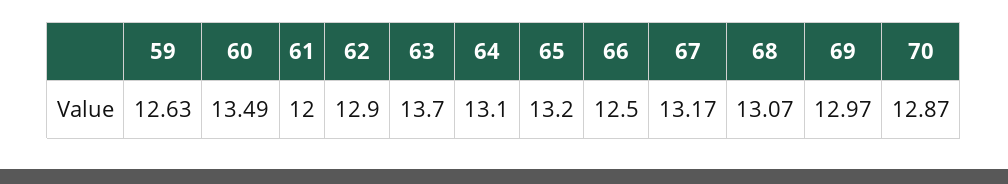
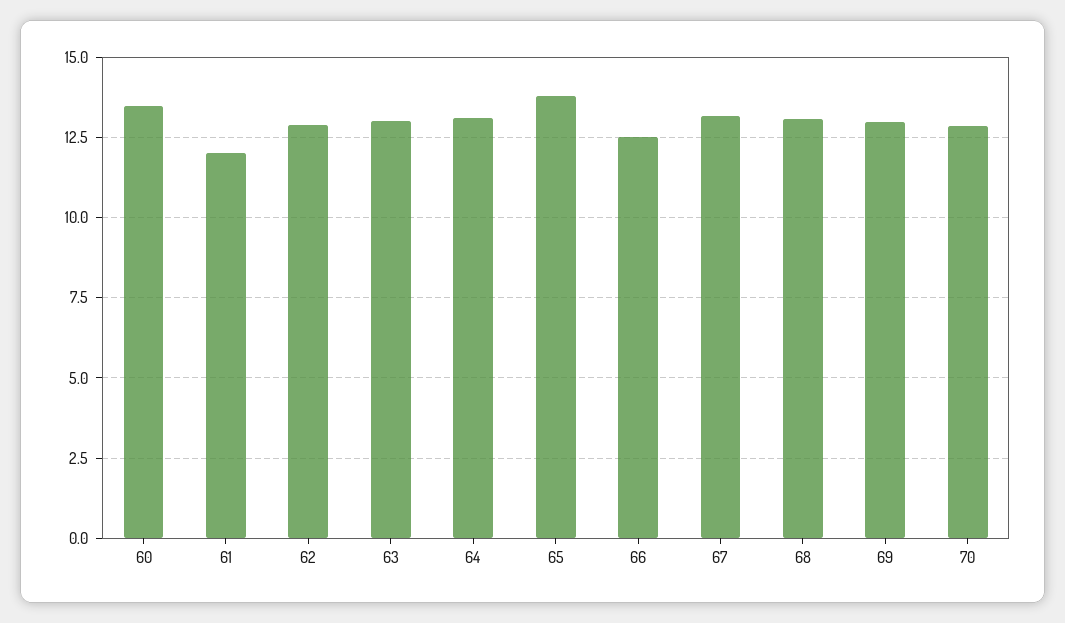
59: 12.63 -> none
63: 13.7 -> 13
65: 13.2 -> 13.75

